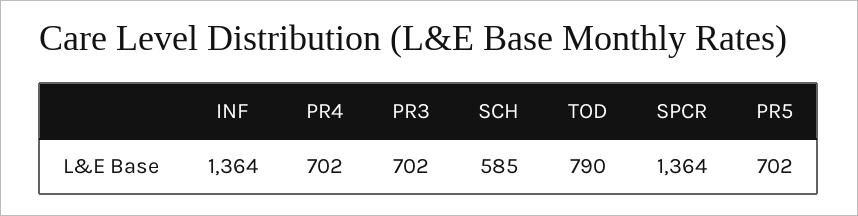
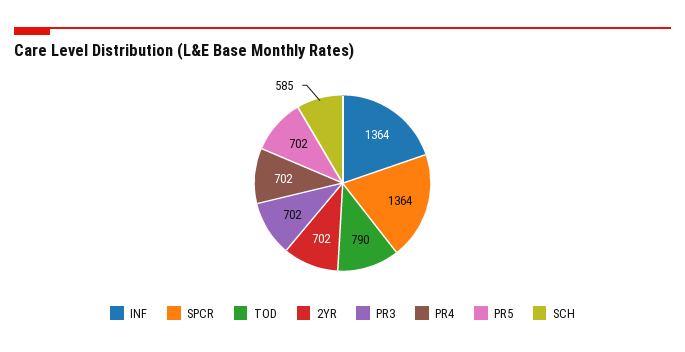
2YR: none -> 702

